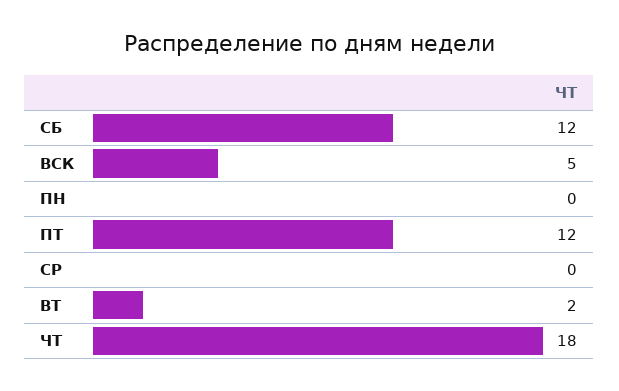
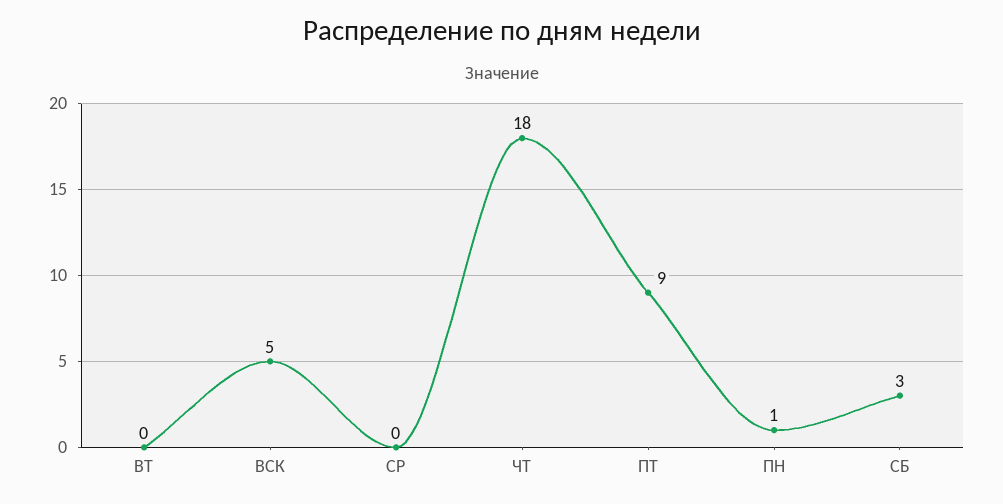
СБ: 12 -> 3
ПН: 0 -> 1
ПТ: 12 -> 9
ВТ: 2 -> 0

